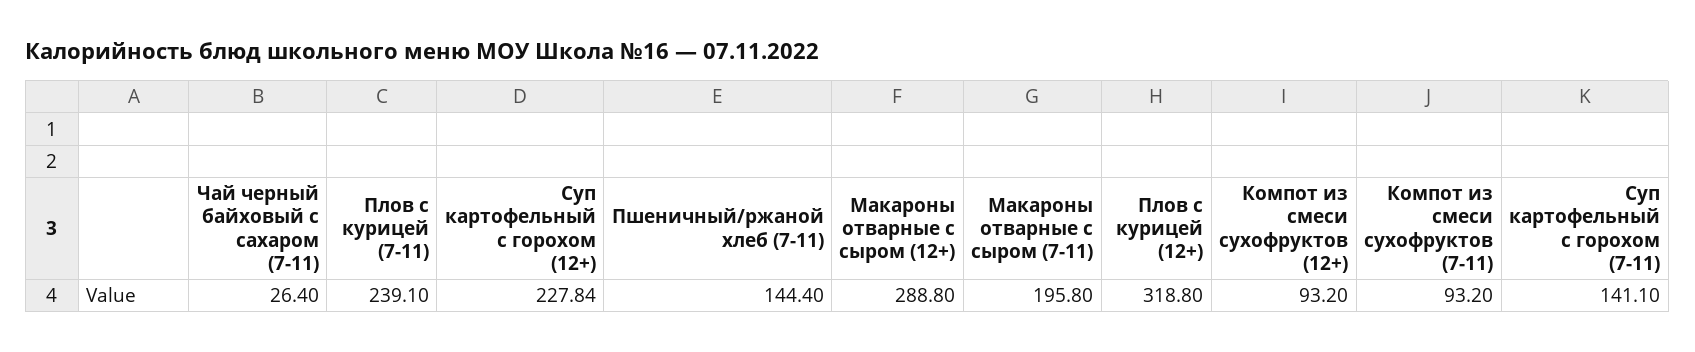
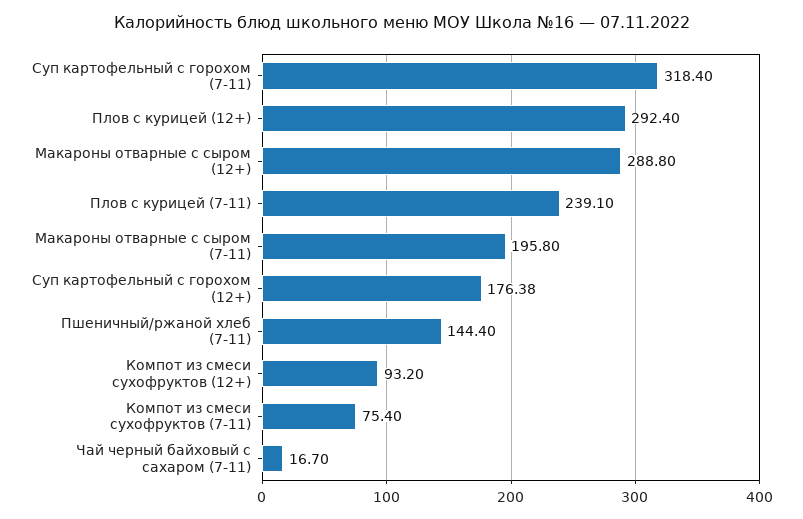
Чай черный байховый с сахаром (7-11): 26.4 -> 16.7
Суп картофельный с горохом (12+): 227.84 -> 176.38
Плов с курицей (12+): 318.8 -> 292.4
Компот из смеси сухофруктов (7-11): 93.2 -> 75.4
Суп картофельный с горохом (7-11): 141.1 -> 318.4

